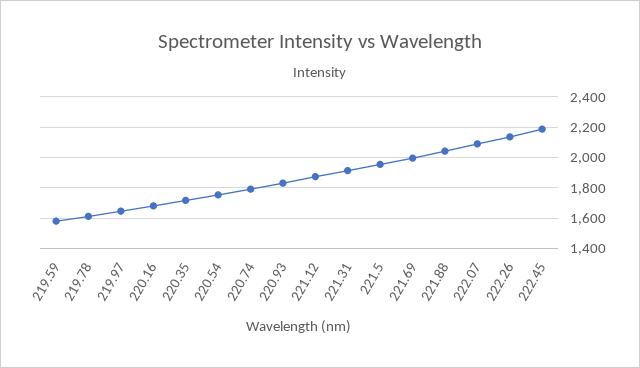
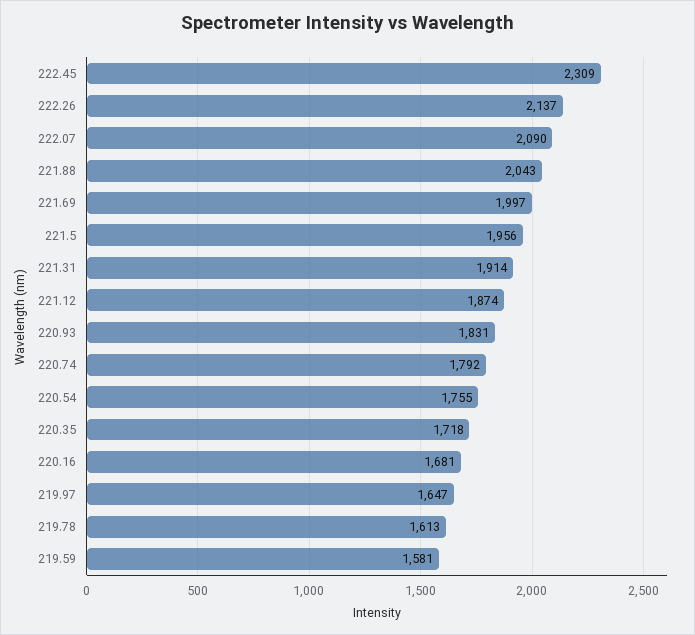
222.45: 2200 -> 2309

